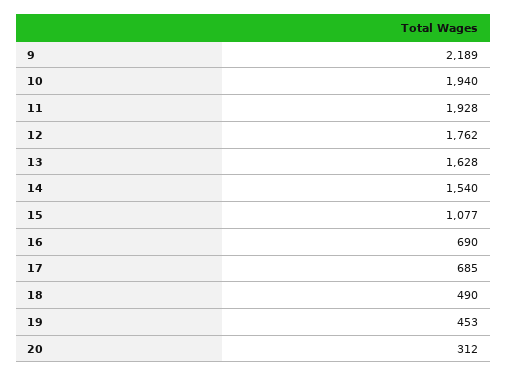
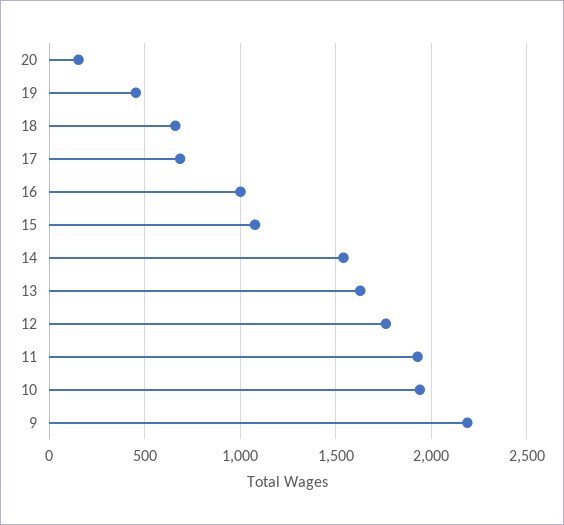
16: 690 -> 1000
18: 490 -> 650
20: 312 -> 150

